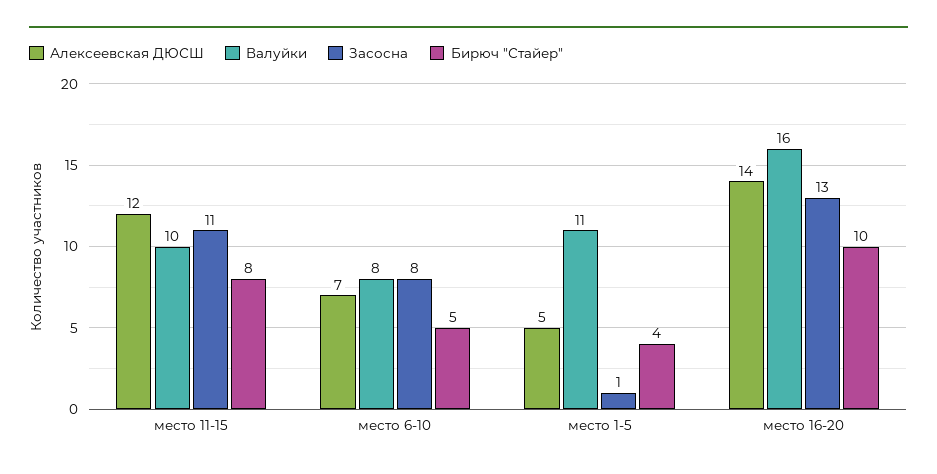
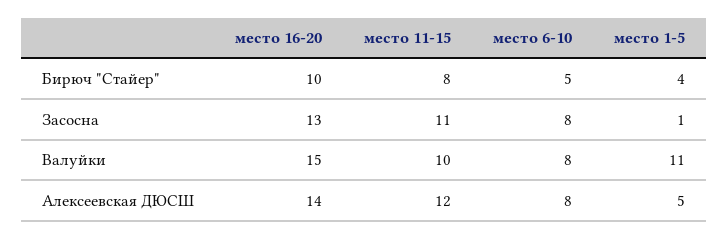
Алексеевская ДЮСШ, место 6-10: 7 -> 8
Валуйки, место 16-20: 16 -> 15

